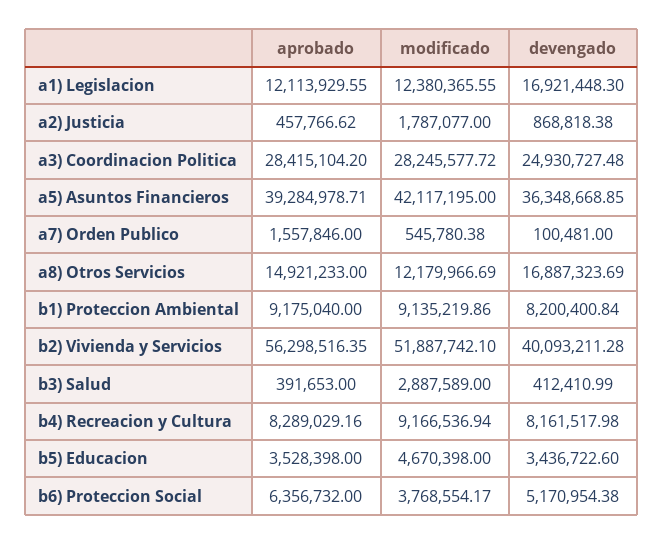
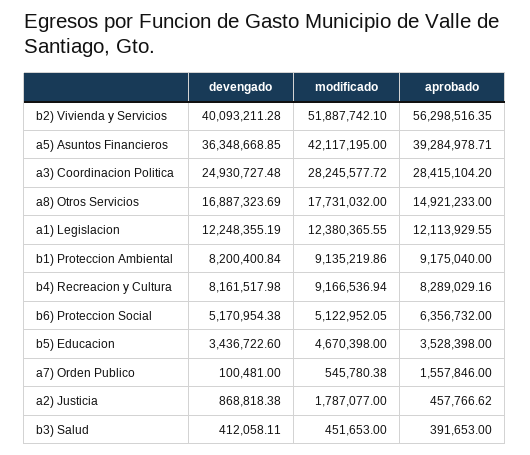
devengado, a1) Legislacion: 16921448.3 -> 12248355.19
modificado, a8) Otros Servicios: 12179966.69 -> 17731032
modificado, b3) Salud: 2887589 -> 451653
devengado, b3) Salud: 412410.99 -> 412058.11
modificado, b6) Proteccion Social: 3768554.17 -> 5122952.05

